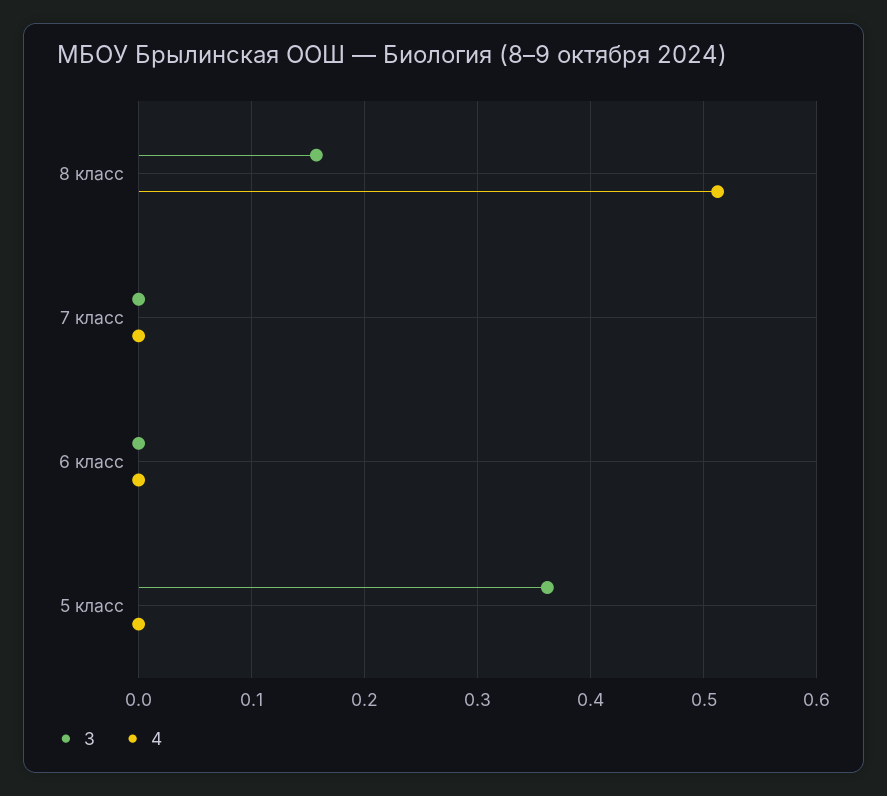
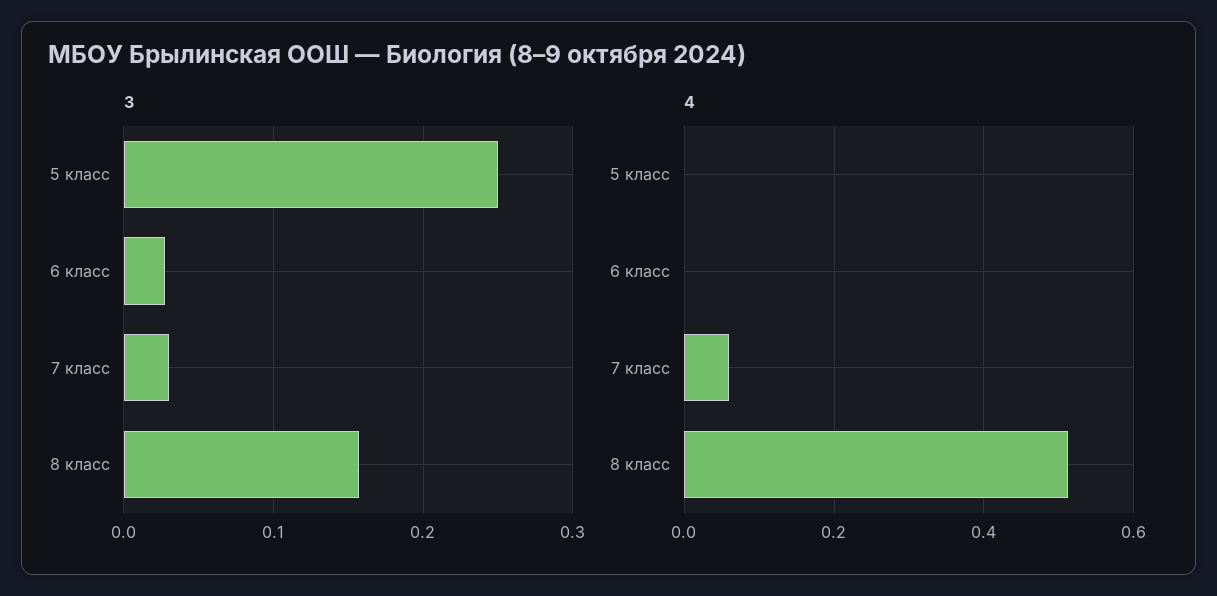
3, 7 класс: 0 -> 0.03
4, 7 класс: 0 -> 0.06
3, 6 класс: 0 -> 0.03
3, 5 класс: 0.36 -> 0.25

